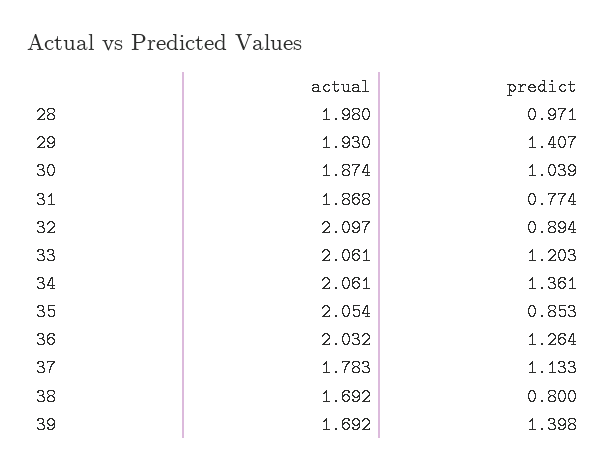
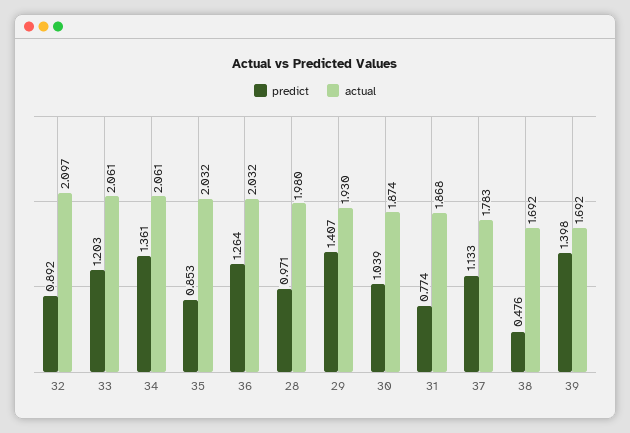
predict, 32: 0.894 -> 0.892
actual, 35: 2.054 -> 2.032
predict, 38: 0.8 -> 0.476

